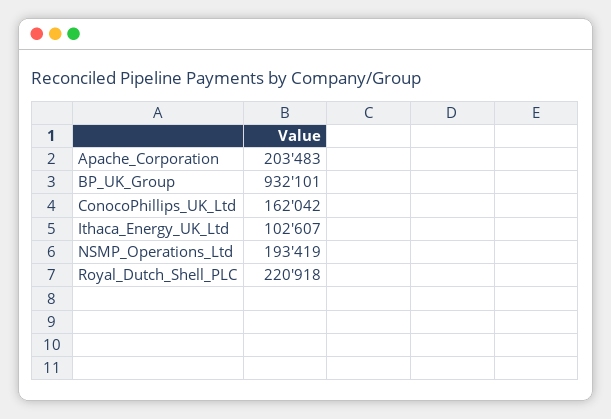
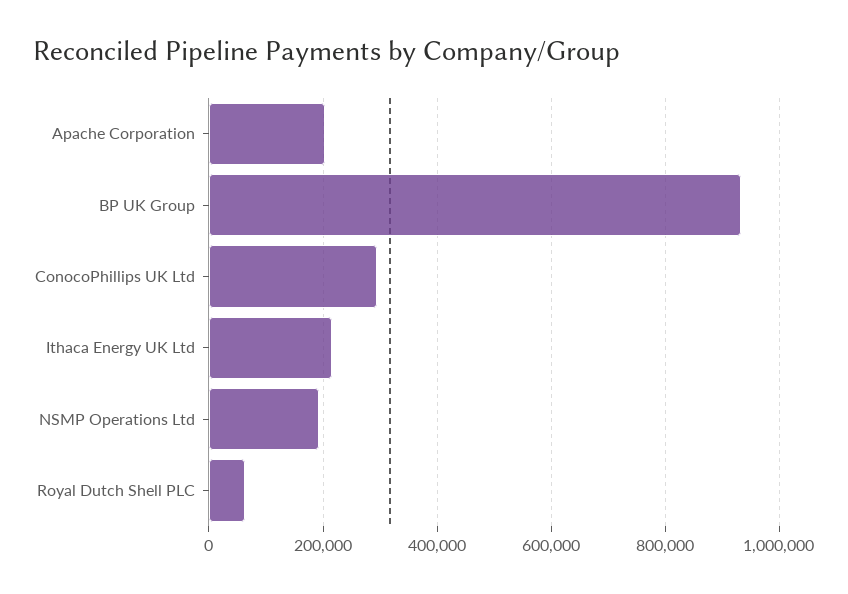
ConocoPhillips_UK_Ltd: 162042 -> 300000
Ithaca_Energy_UK_Ltd: 102607 -> 220000
Royal_Dutch_Shell_PLC: 220918 -> 60000

